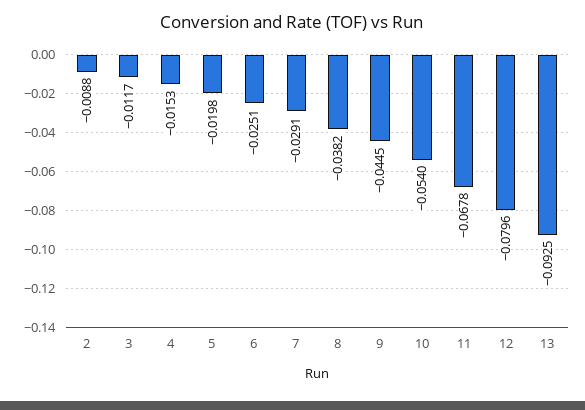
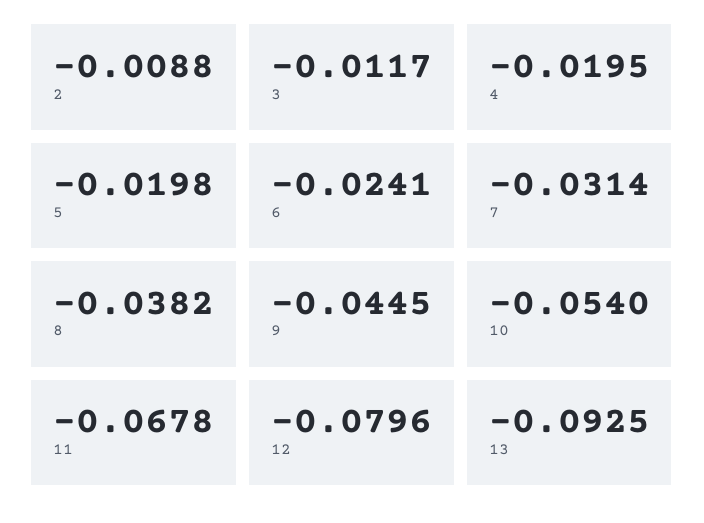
4: -0.0153 -> -0.0195
6: -0.0251 -> -0.0241
7: -0.0291 -> -0.0314

